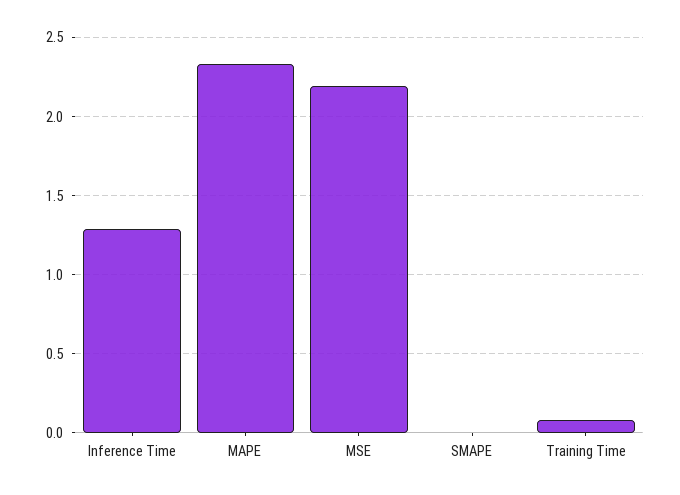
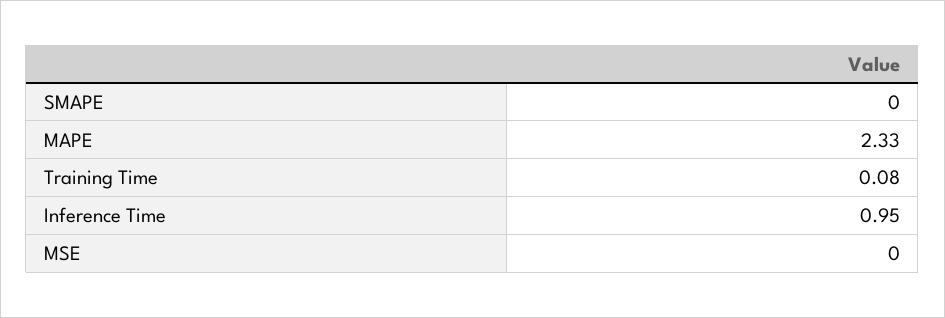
Inference Time: 1.3 -> 0.95
MSE: 2.2 -> 0

